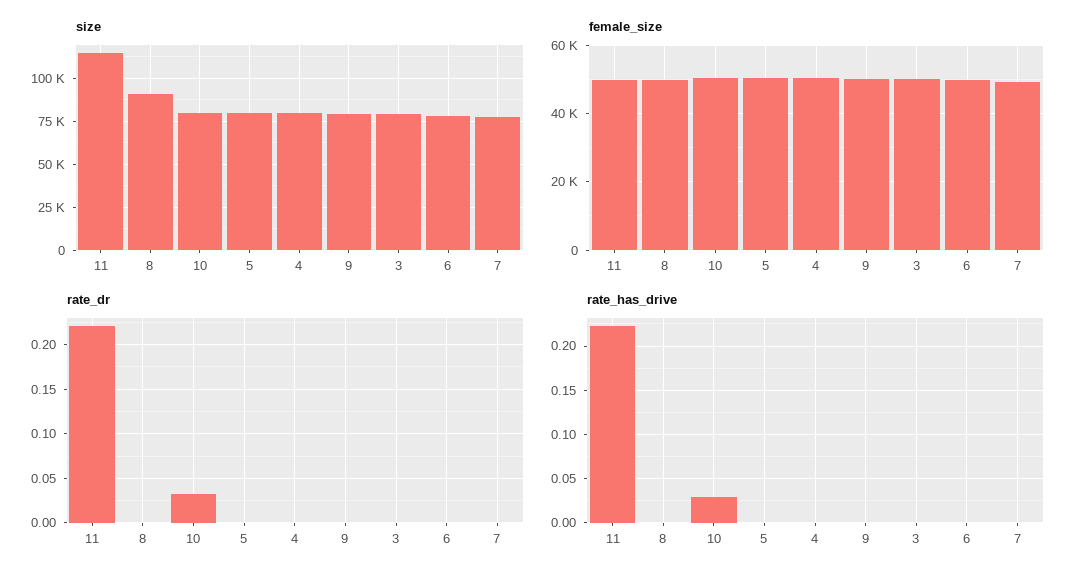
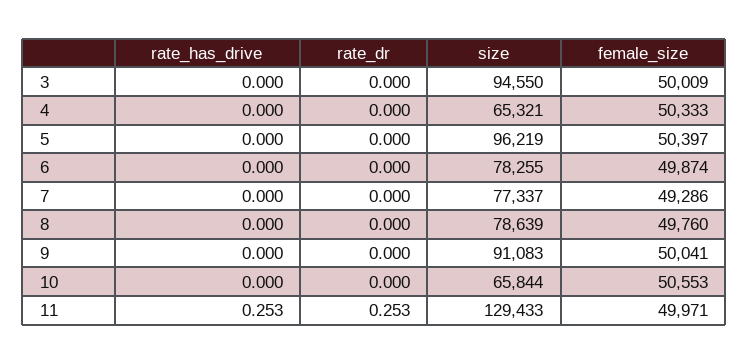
size, 11: 115000 -> 129433
size, 8: 90000 -> 78639
size, 10: 80000 -> 65844
size, 5: 80000 -> 96219
size, 4: 80000 -> 65321
size, 9: 80000 -> 91083
size, 3: 80000 -> 94550
rate_dr, 11: 0.22 -> 0.253
rate_dr, 10: 0.03 -> 0
rate_has_drive, 11: 0.22 -> 0.253
rate_has_drive, 10: 0.03 -> 0

